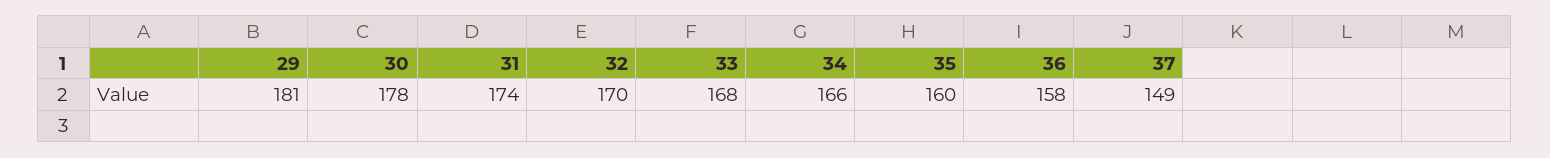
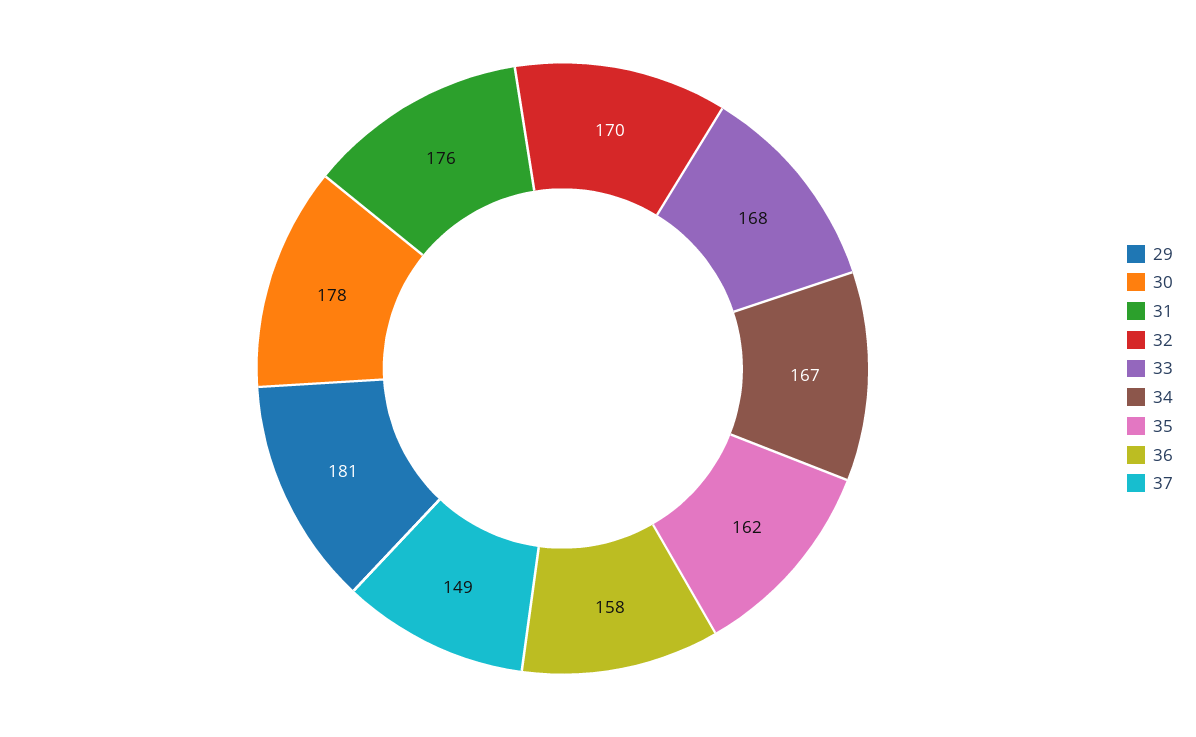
31: 174 -> 176
34: 166 -> 167
35: 160 -> 162

